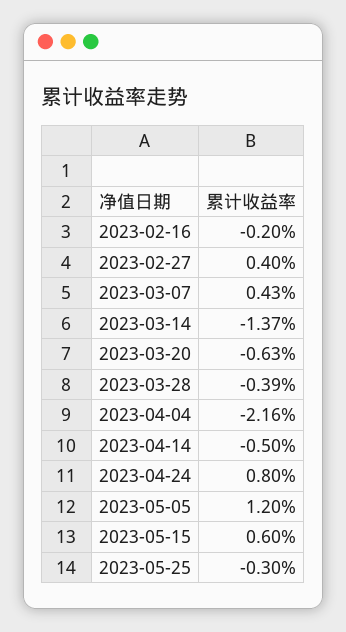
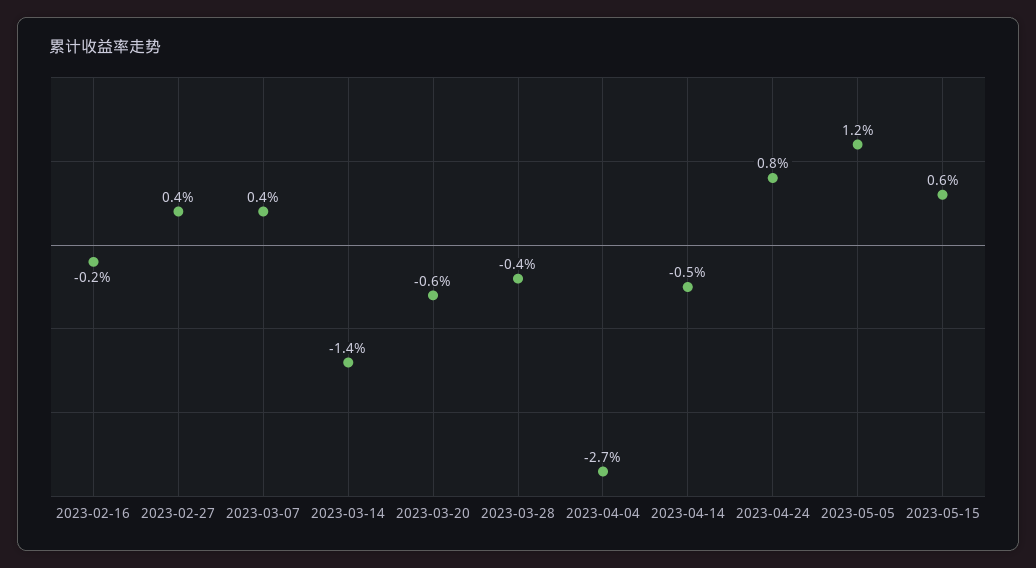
2023-04-04: -2.16 -> -2.7
2023-05-25: -0.3 -> none

